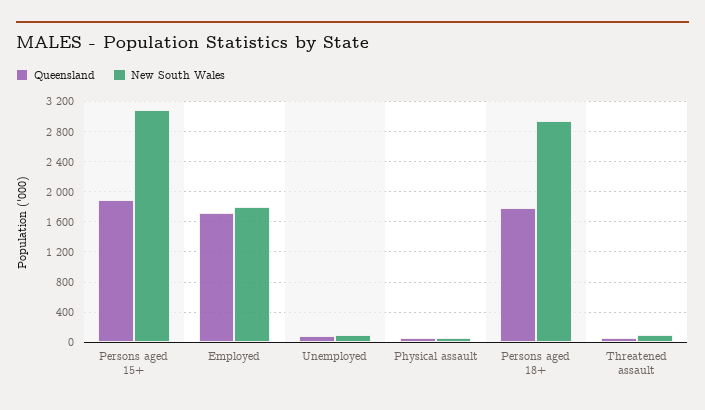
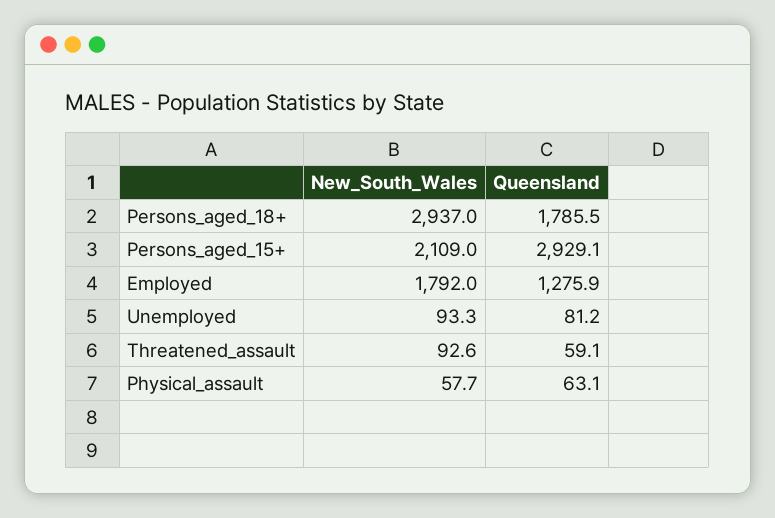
Queensland, Persons aged 15+: 1900 -> 2929.1
New South Wales, Persons aged 15+: 3100 -> 2109
Queensland, Employed: 1700 -> 1275.9

